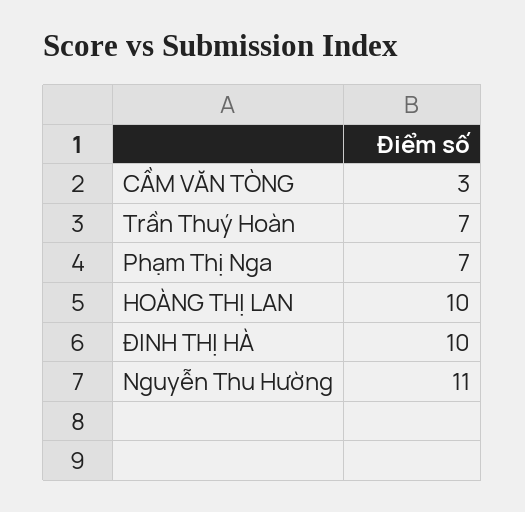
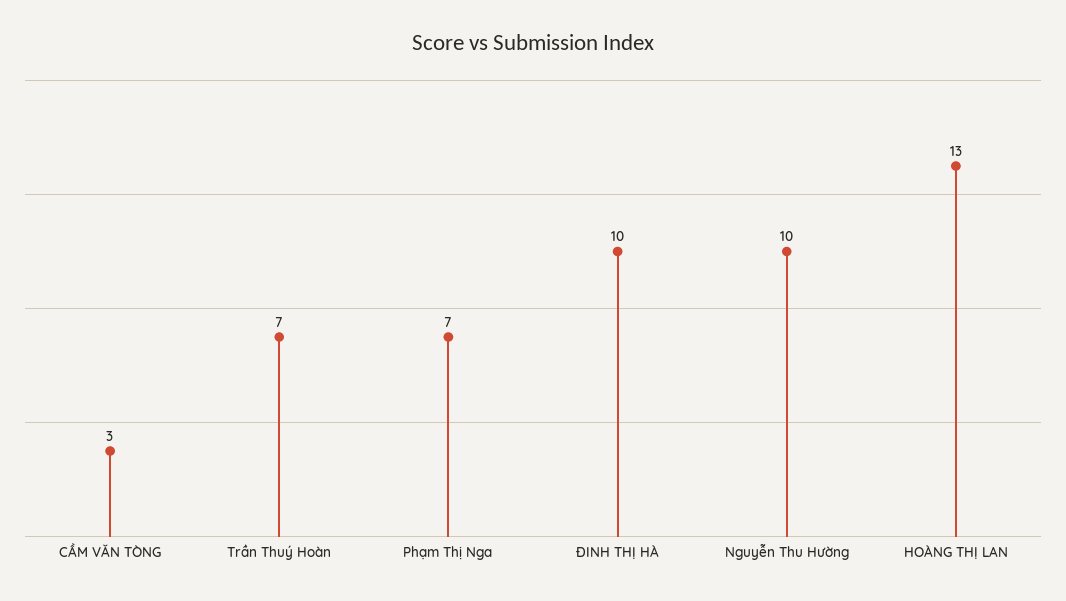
HOÀNG THỊ LAN: 10 -> 13
Nguyễn Thu Hường: 11 -> 10

